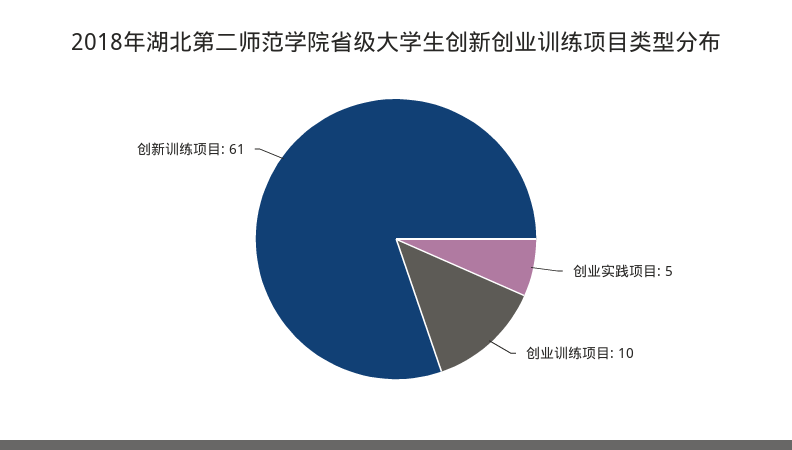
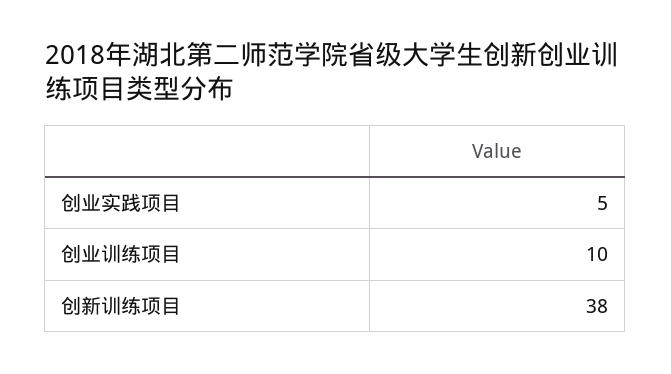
创新训练项目: 61 -> 38

